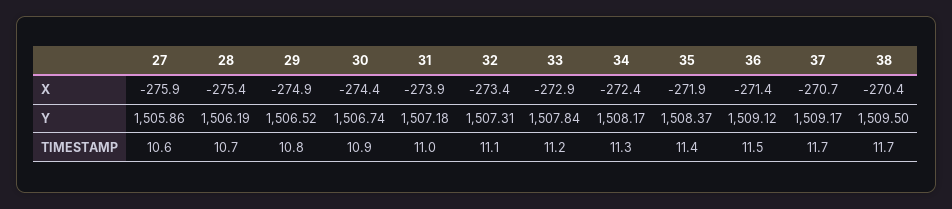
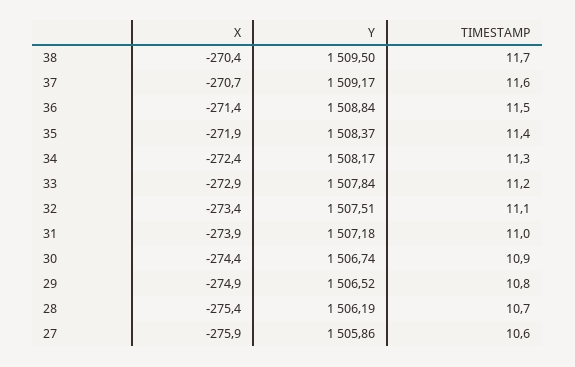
32, Y: 1507.31 -> 1507.51
36, Y: 1509.12 -> 1508.84
37, TIMESTAMP: 11.7 -> 11.6

